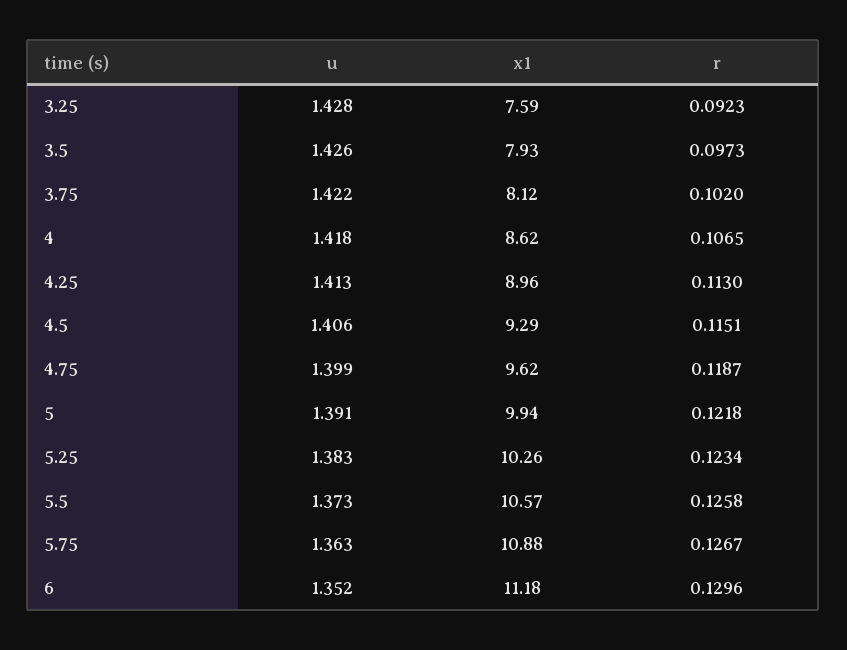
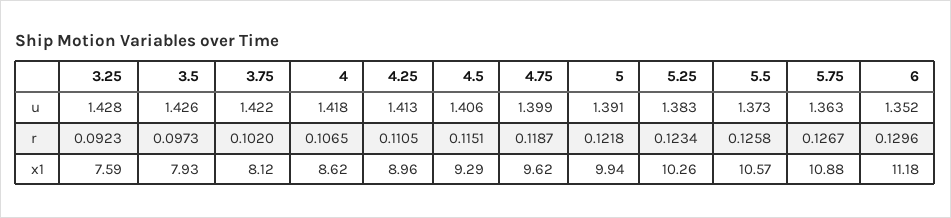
r, 4.25: 0.113 -> 0.1105

